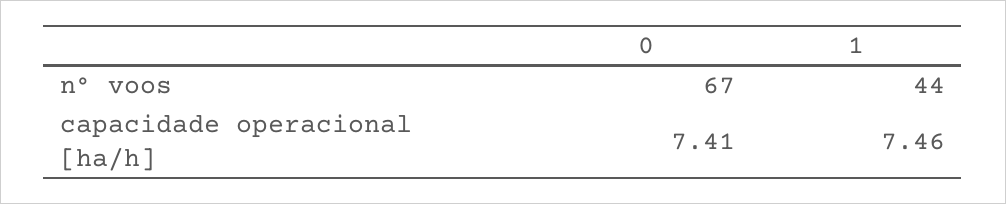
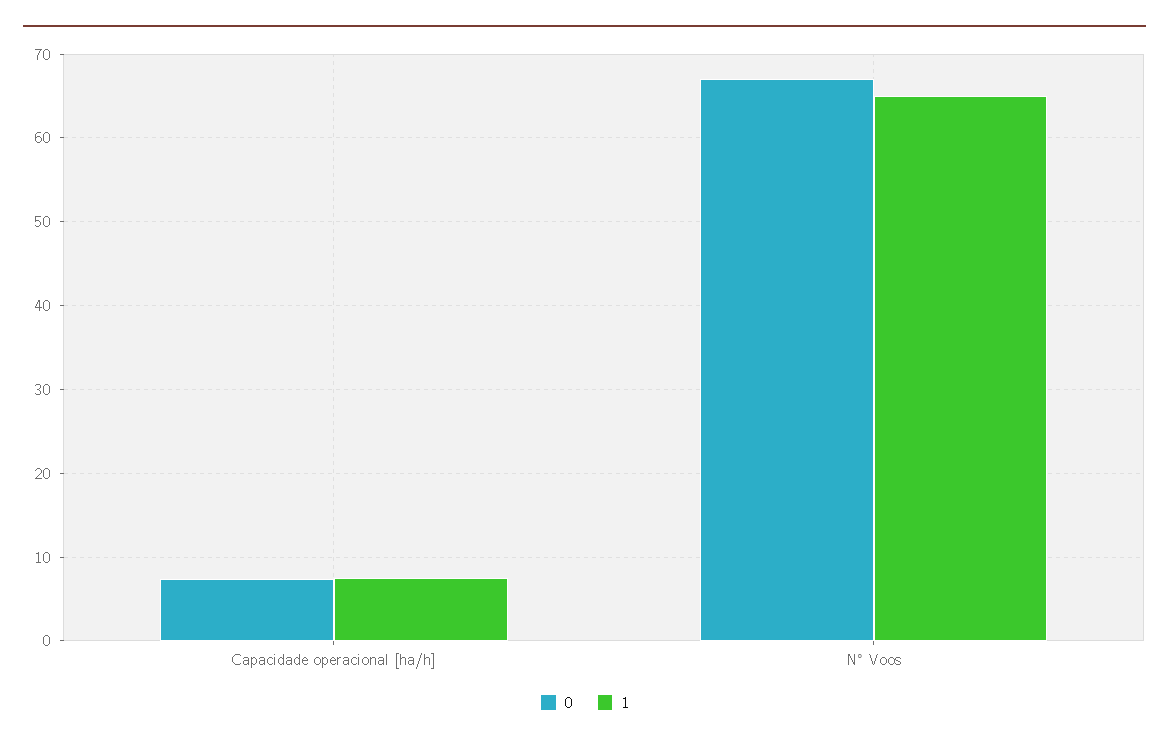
1, n° voos: 44 -> 65

